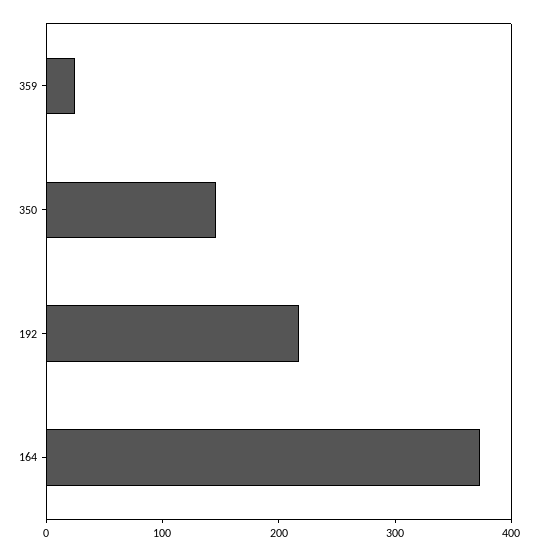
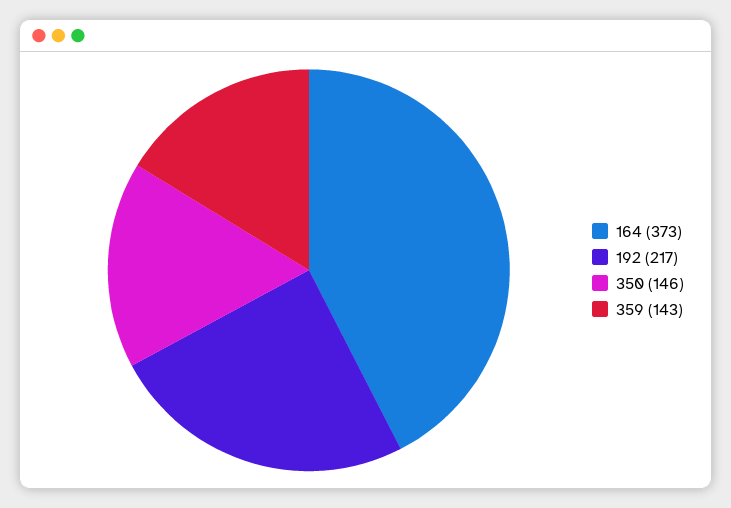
359: 20 -> 143

